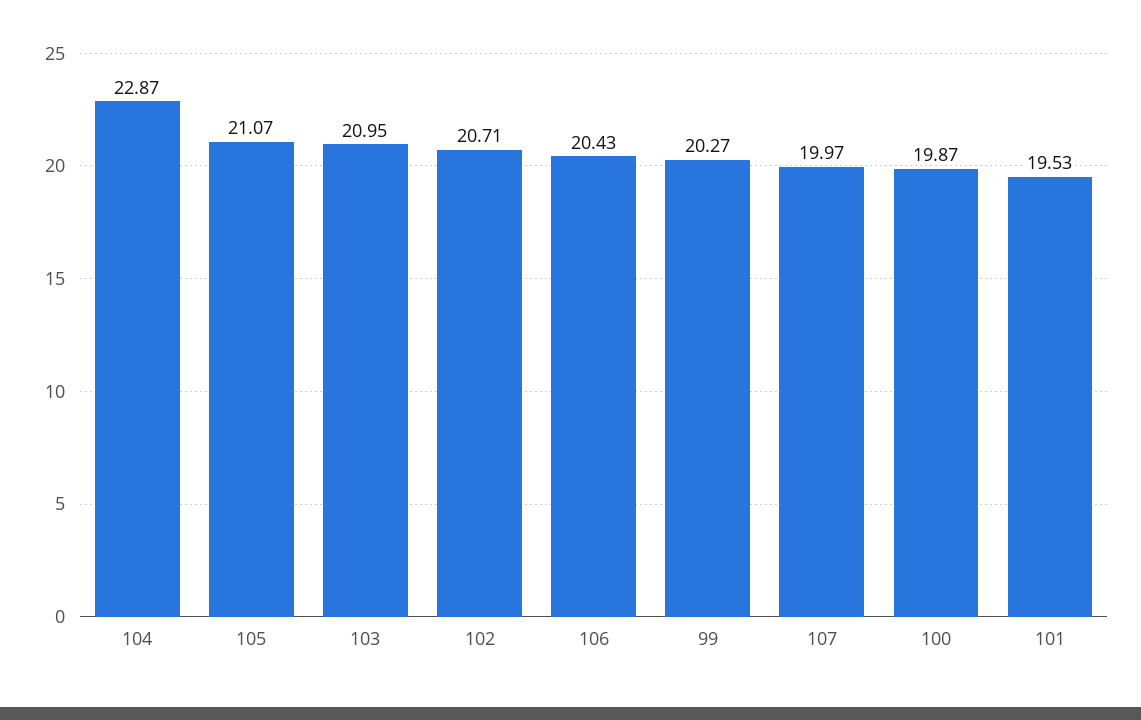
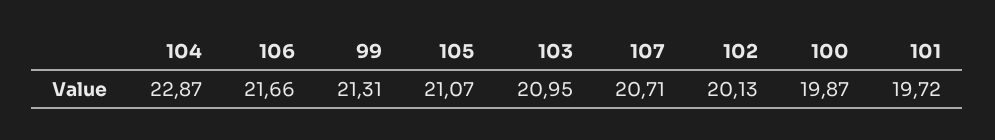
102: 20.71 -> 20.13
106: 20.43 -> 21.66
99: 20.27 -> 21.31
107: 19.97 -> 20.71
101: 19.53 -> 19.72

